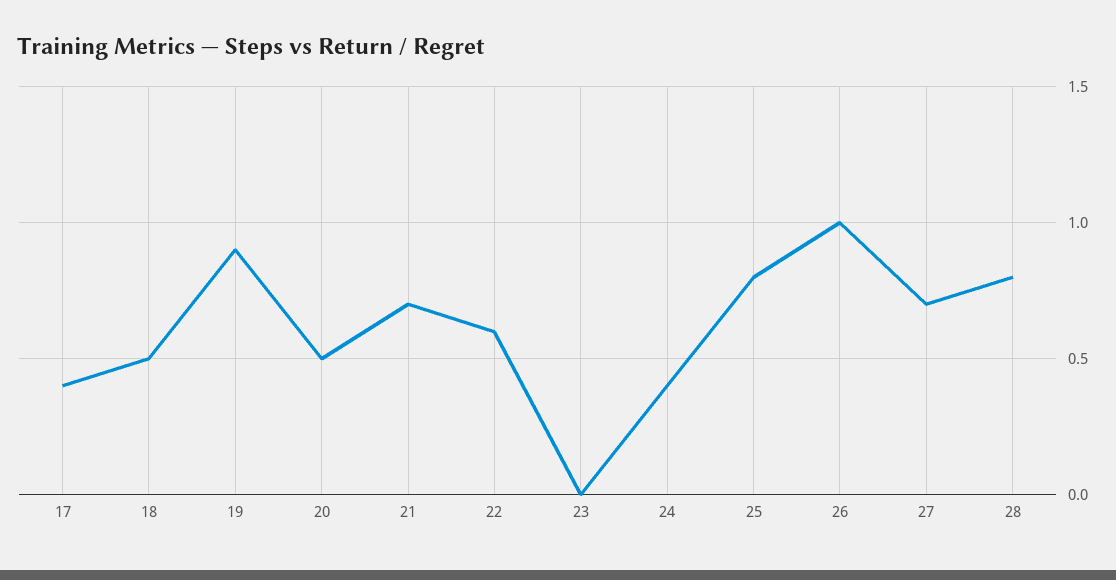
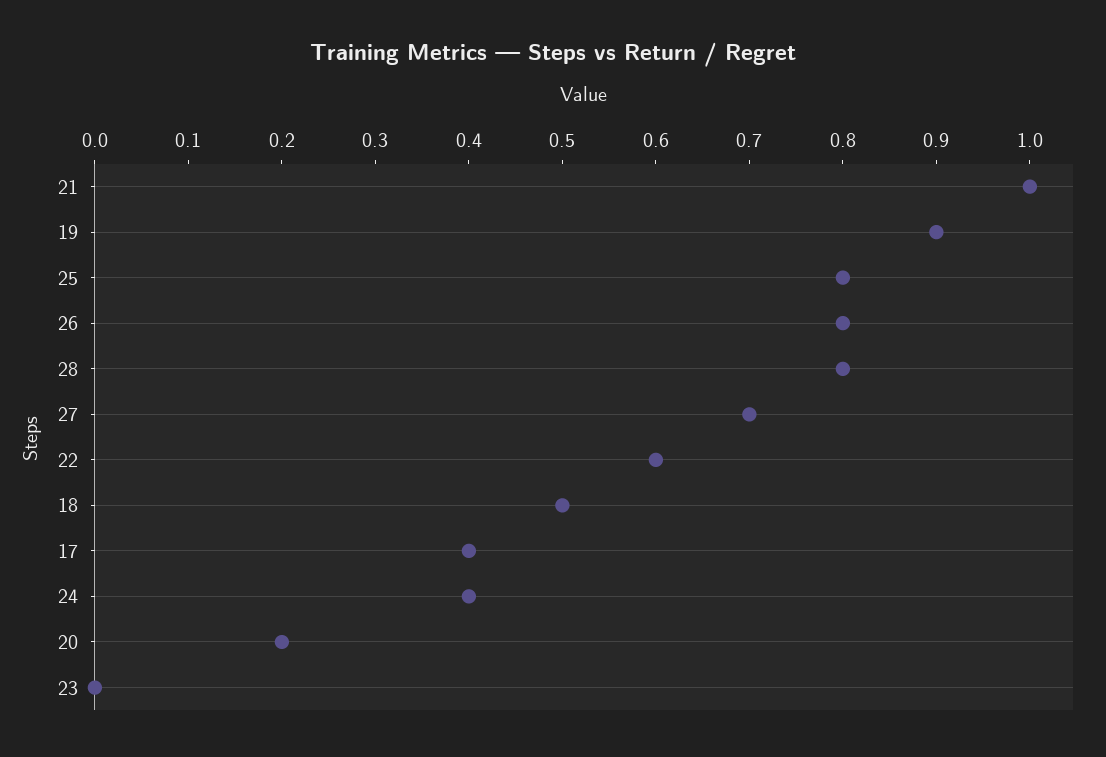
20: 0.5 -> 0.2
21: 0.7 -> 1
26: 1 -> 0.8

